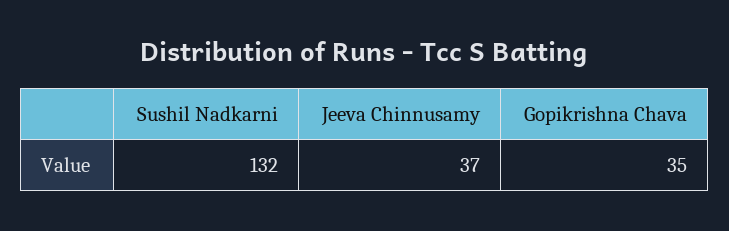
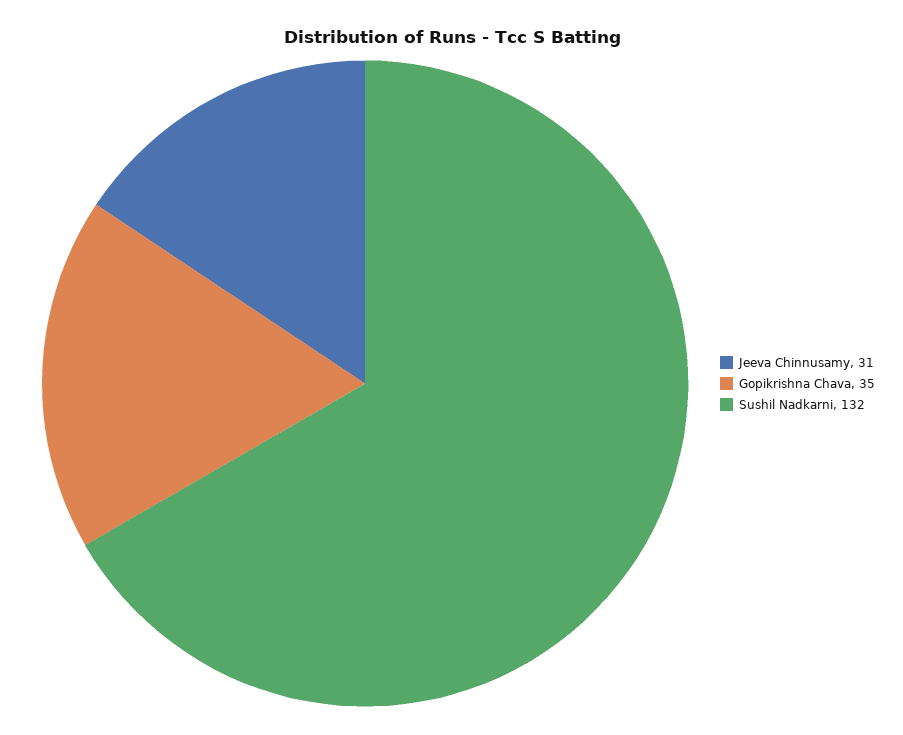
Jeeva Chinnusamy: 37 -> 31

